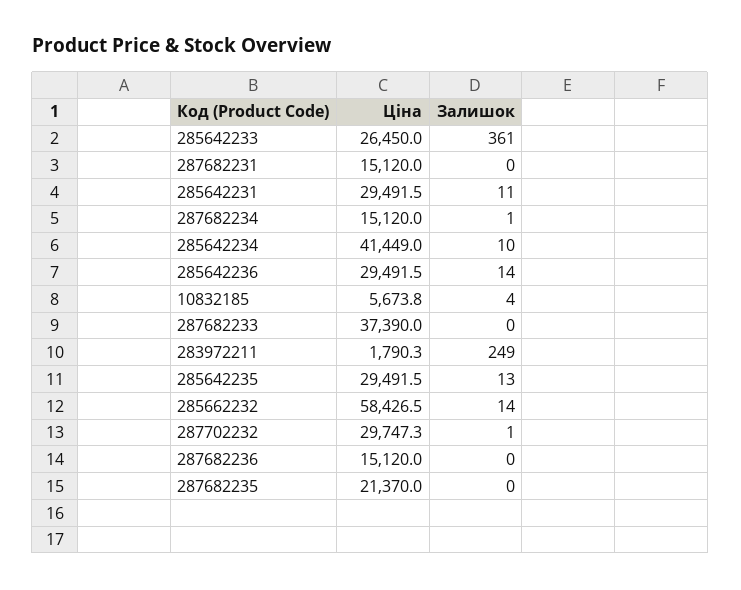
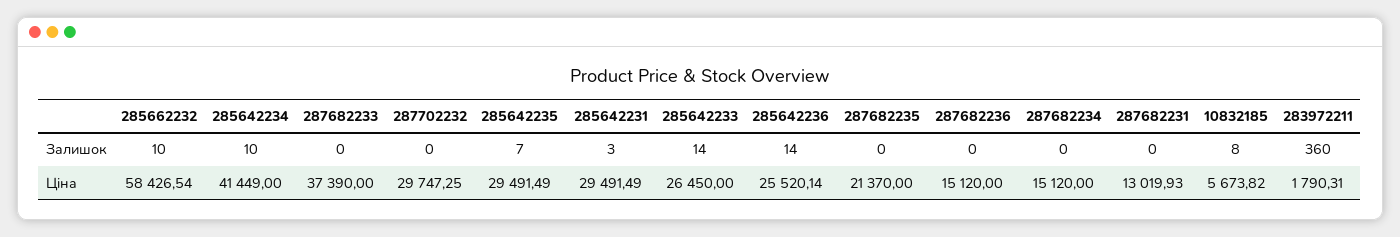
Залишок, 285642233: 361 -> 14
Ціна, 287682231: 15120 -> 13019.93
Залишок, 285642231: 11 -> 3
Залишок, 287682234: 1 -> 0
Ціна, 285642236: 29491.5 -> 25520.14
Залишок, 10832185: 4 -> 8
Залишок, 283972211: 249 -> 360
Залишок, 285642235: 13 -> 7
Залишок, 285662232: 14 -> 10
Залишок, 287702232: 1 -> 0

